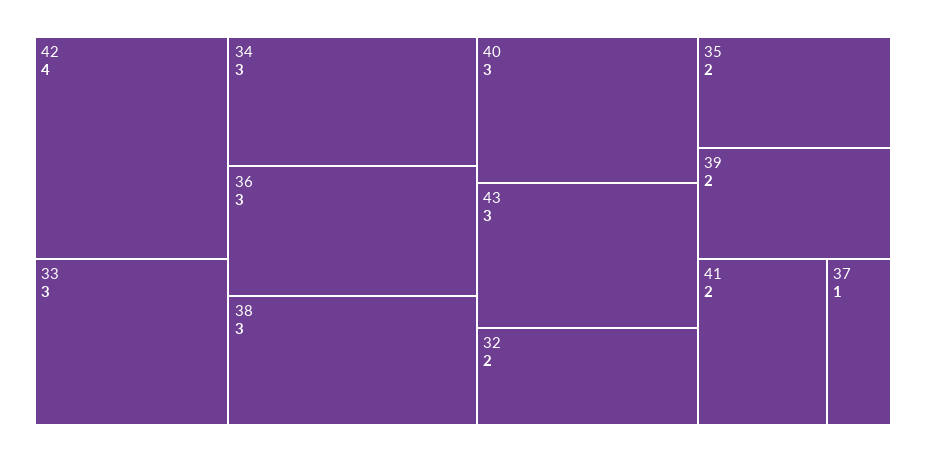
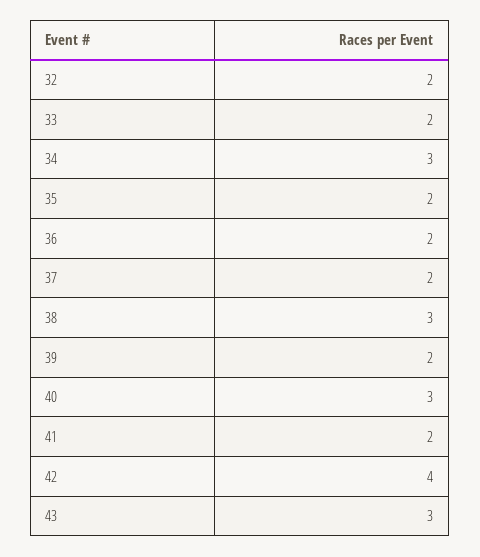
33: 3 -> 2
36: 3 -> 2
37: 1 -> 2

